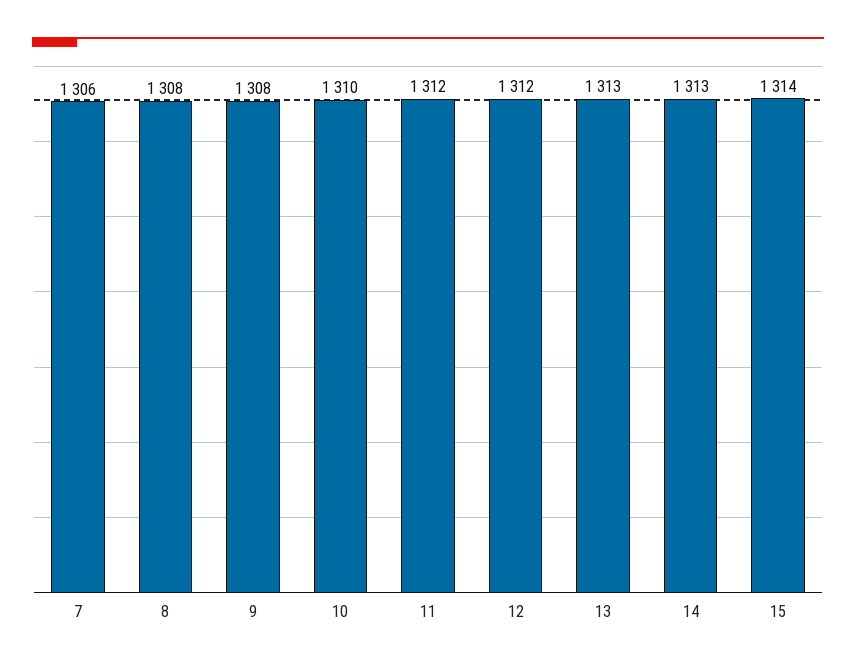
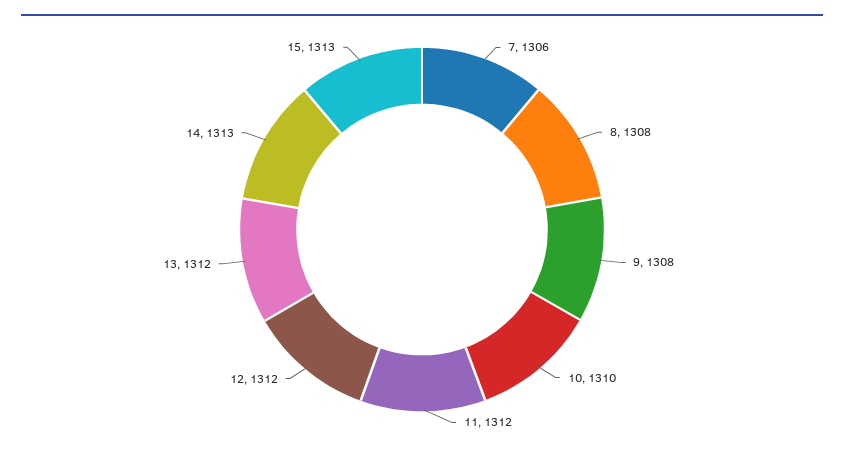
13: 1313 -> 1312
15: 1314 -> 1313

